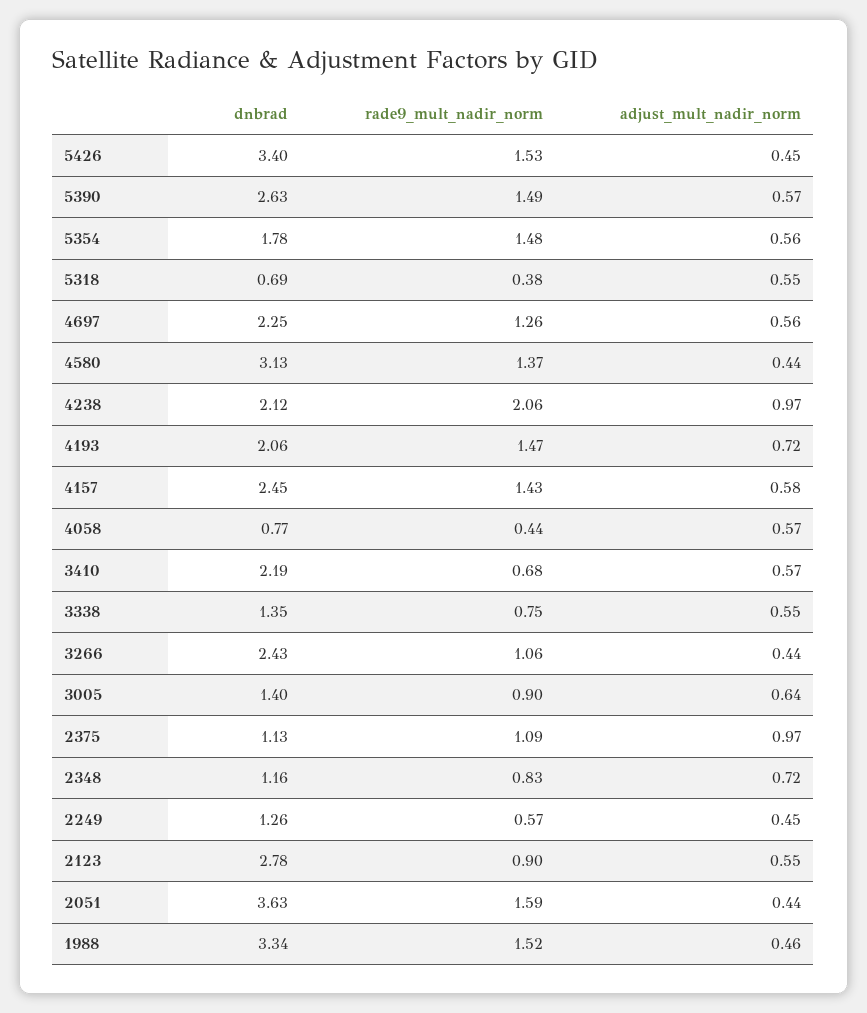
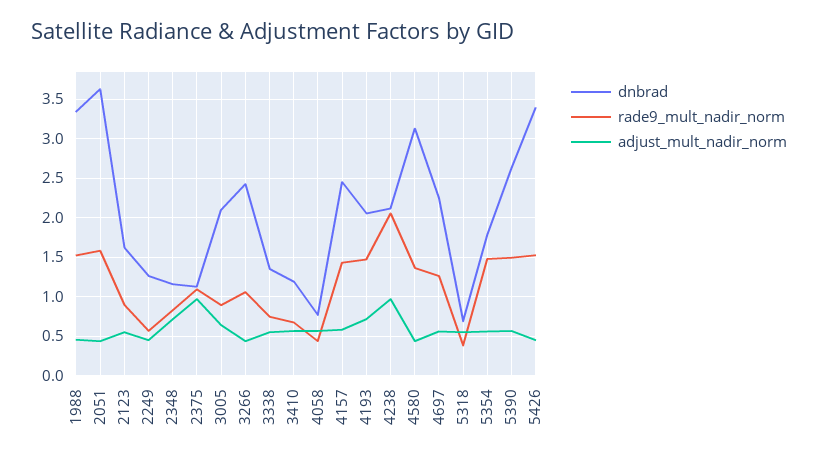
dnbrad, 3410: 2.19 -> 1.2
dnbrad, 3005: 1.4 -> 2.1
dnbrad, 2123: 2.78 -> 1.6

